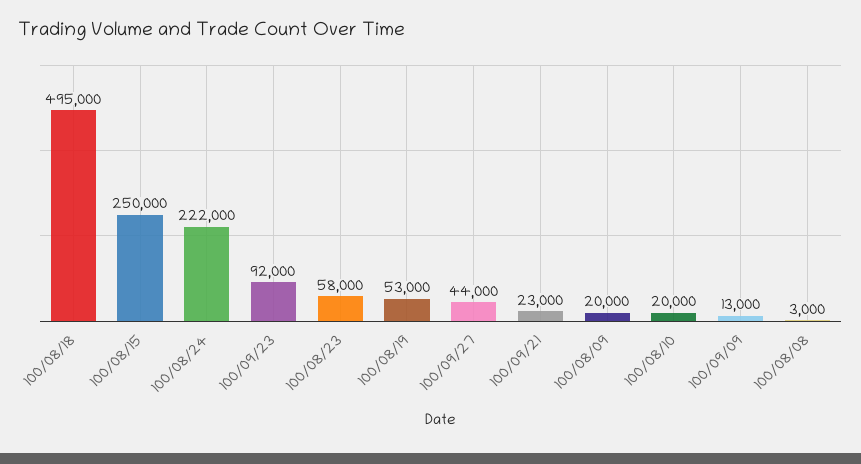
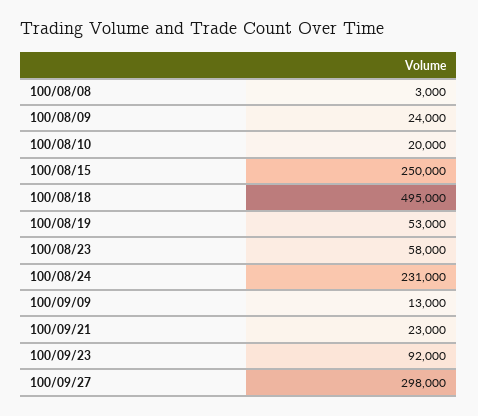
100/08/24: 222000 -> 231000
100/09/27: 44000 -> 298000
100/08/09: 20000 -> 24000

